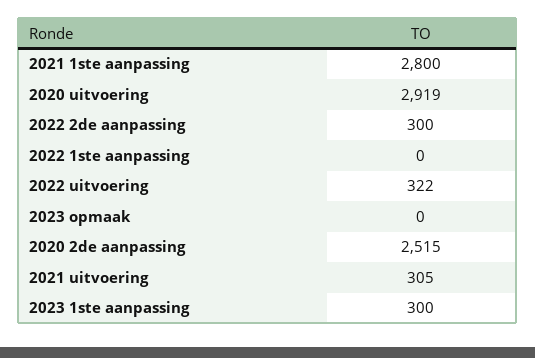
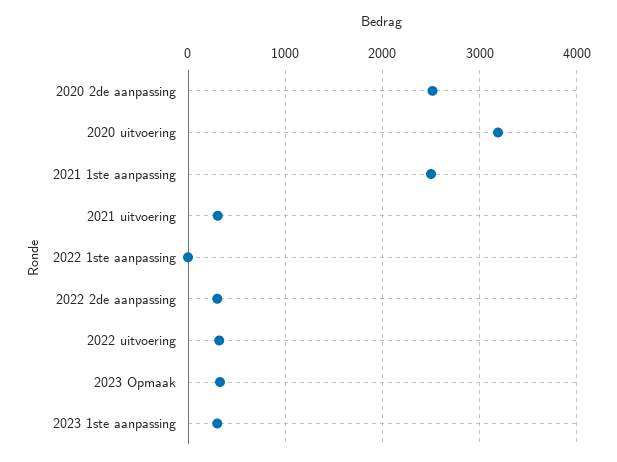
2021 1ste aanpassing: 2800 -> 2500
2020 uitvoering: 2919 -> 3200
2023 opmaak: 0 -> 300

